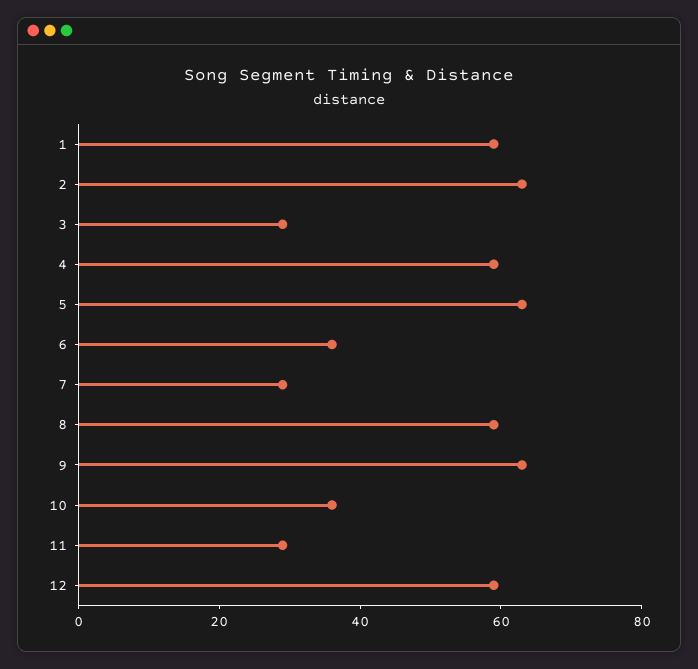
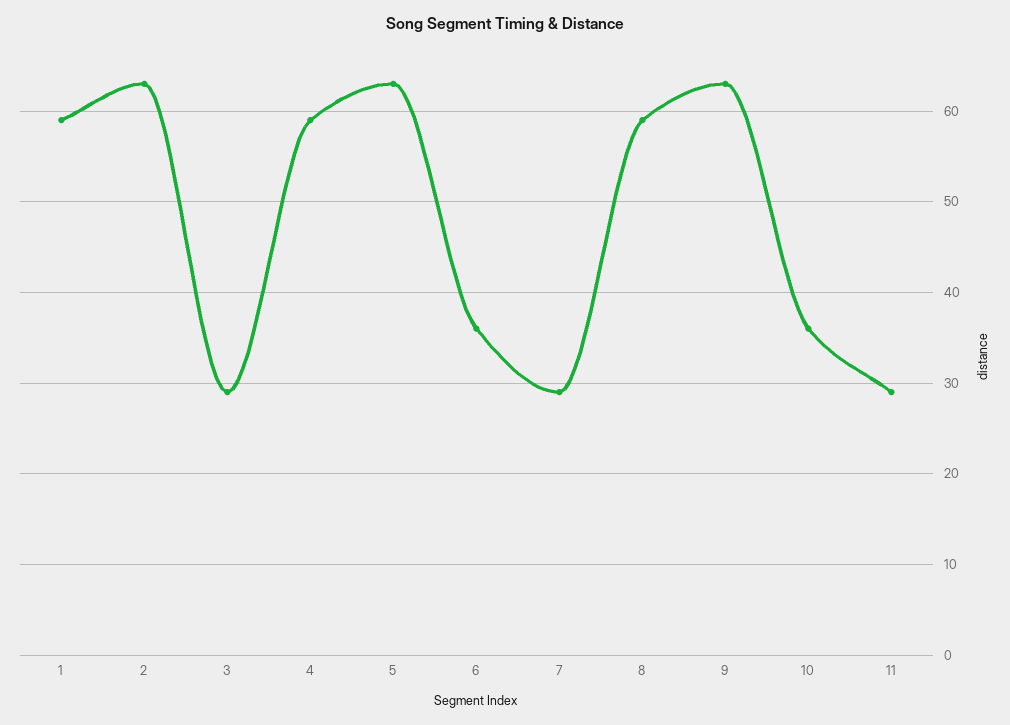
12: 60 -> none

